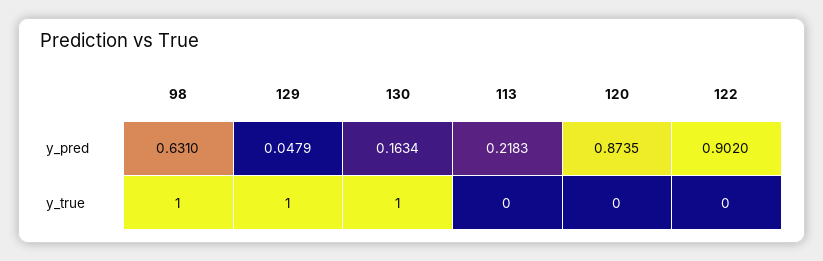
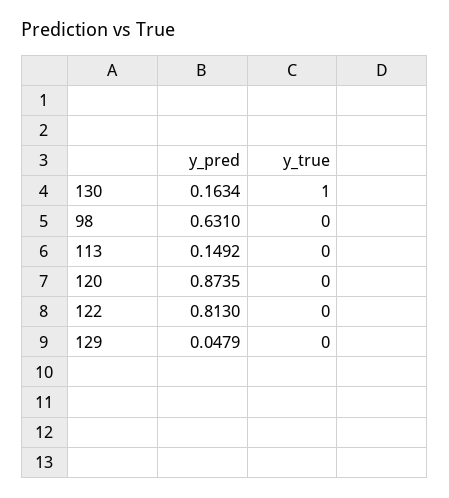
113, y_pred: 0.2183 -> 0.1492
122, y_pred: 0.902 -> 0.813
98, y_true: 1 -> 0
129, y_true: 1 -> 0

